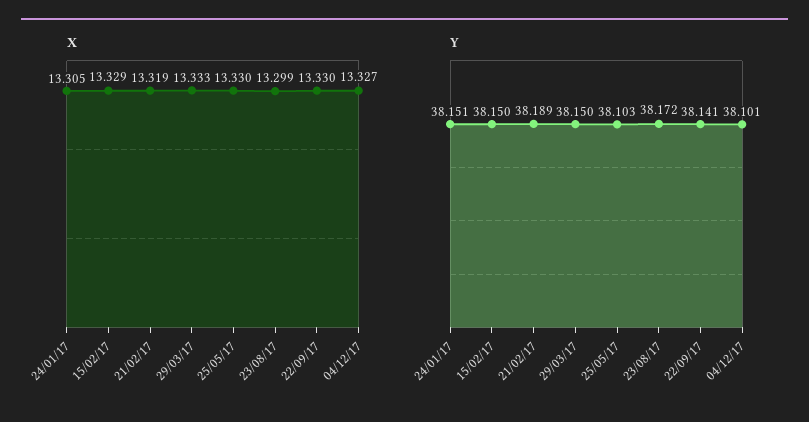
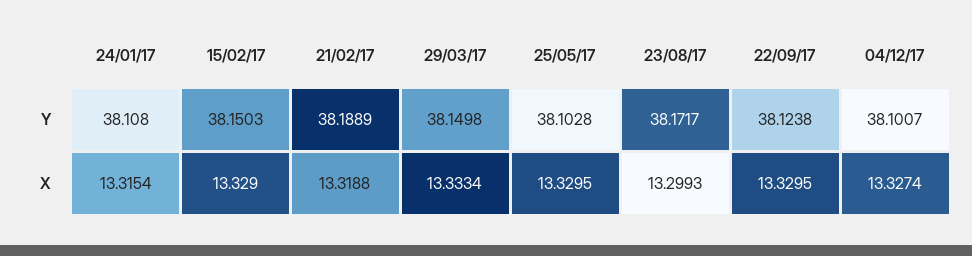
X, 24/01/17: 13.305 -> 13.3154
Y, 24/01/17: 38.151 -> 38.108
Y, 22/09/17: 38.141 -> 38.1238

